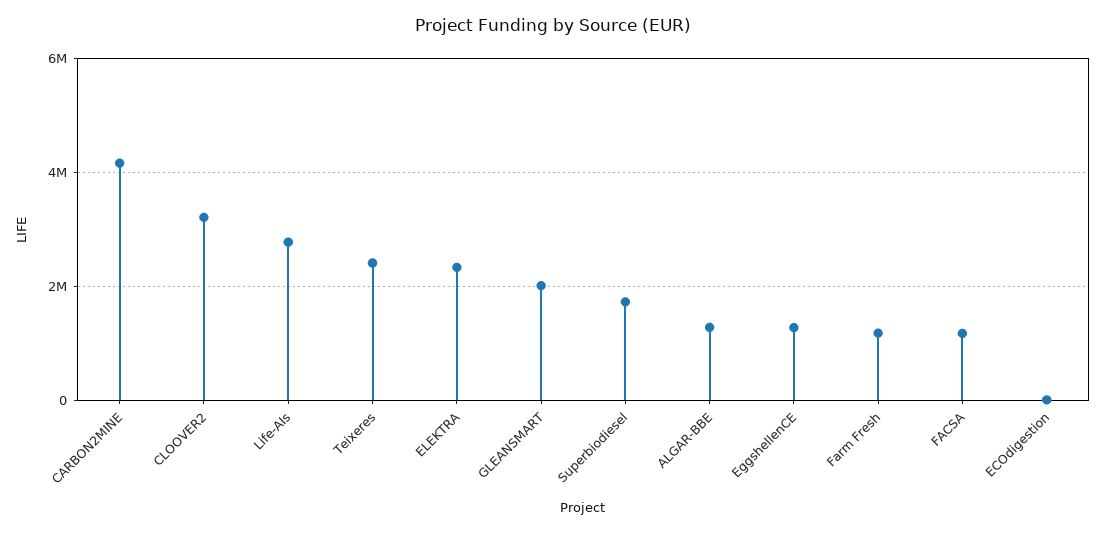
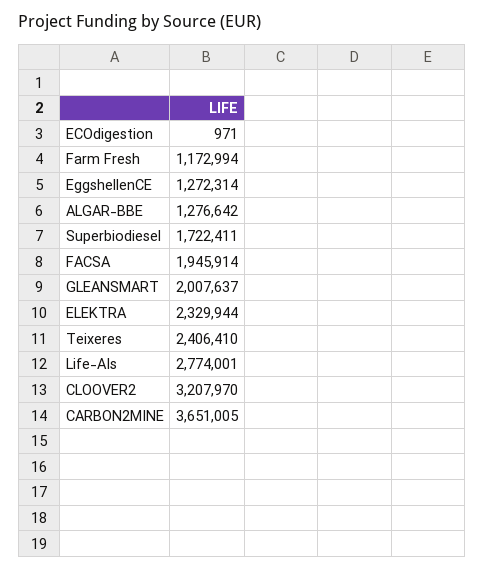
CARBON2MINE: 4200000 -> 3651005
FACSA: 1200000 -> 1945914

